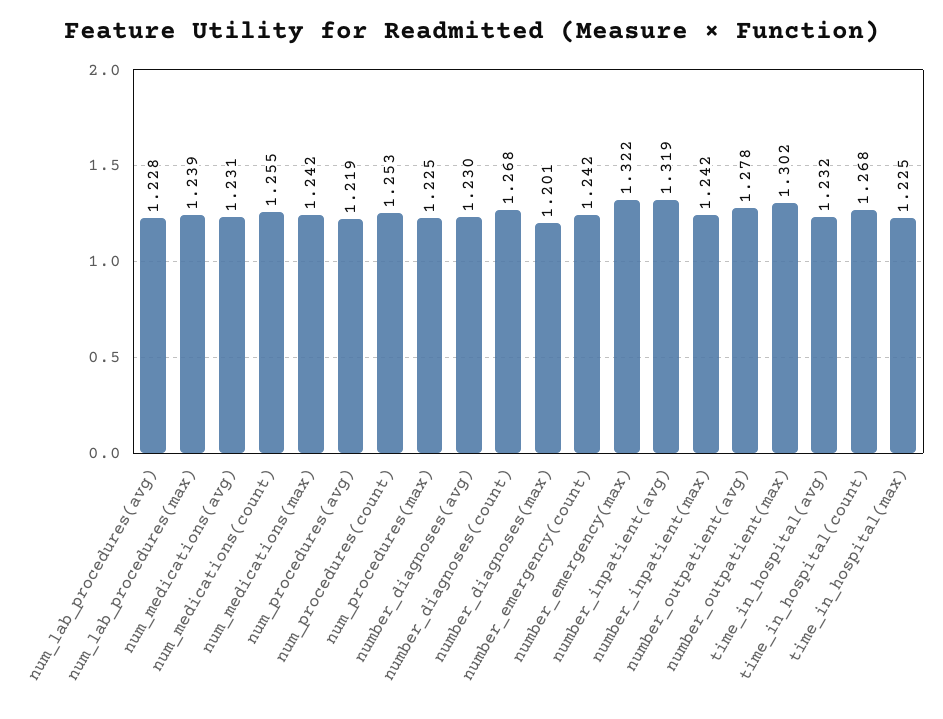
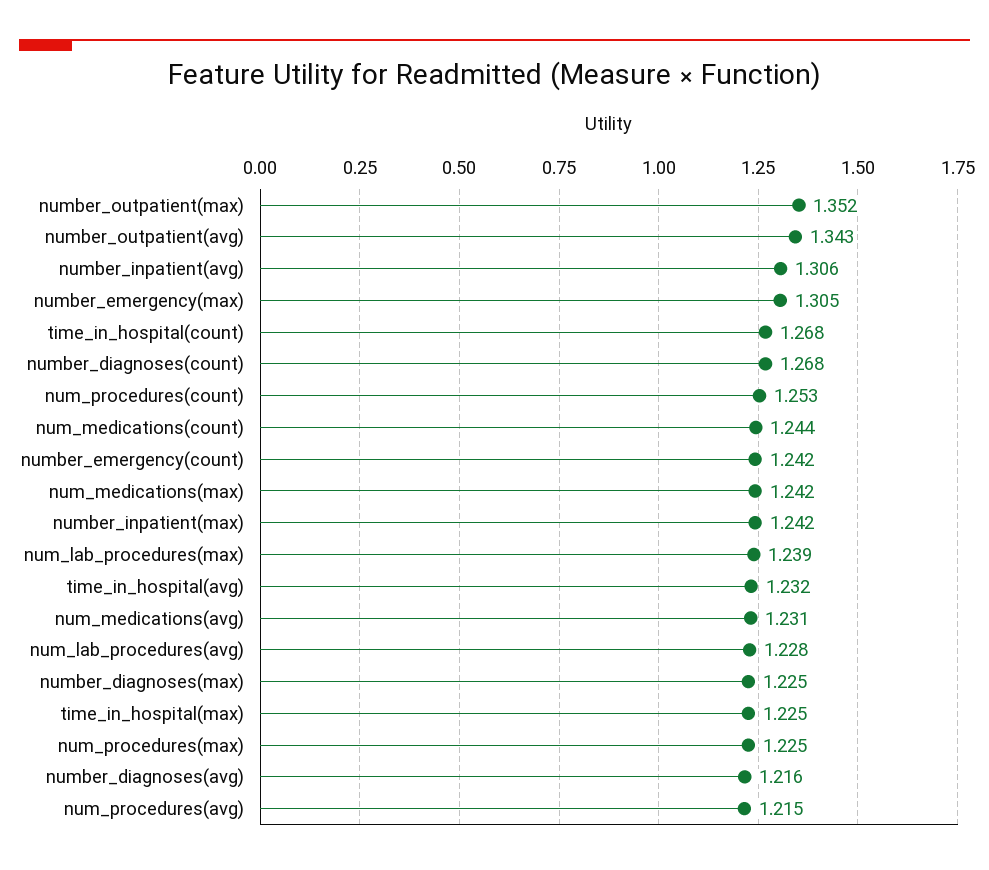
num_medications(count): 1.255 -> 1.244
num_procedures(avg): 1.219 -> 1.215
number_diagnoses(avg): 1.23 -> 1.216
number_diagnoses(max): 1.201 -> 1.225
number_emergency(max): 1.322 -> 1.305
number_inpatient(avg): 1.319 -> 1.306
number_outpatient(avg): 1.278 -> 1.343
number_outpatient(max): 1.302 -> 1.352

